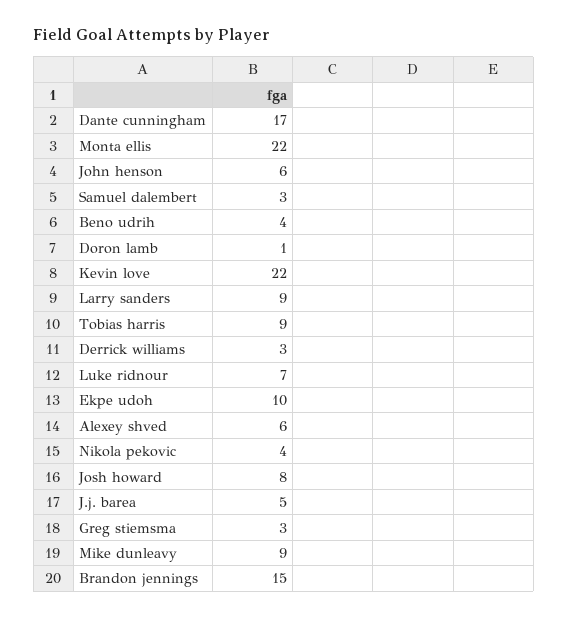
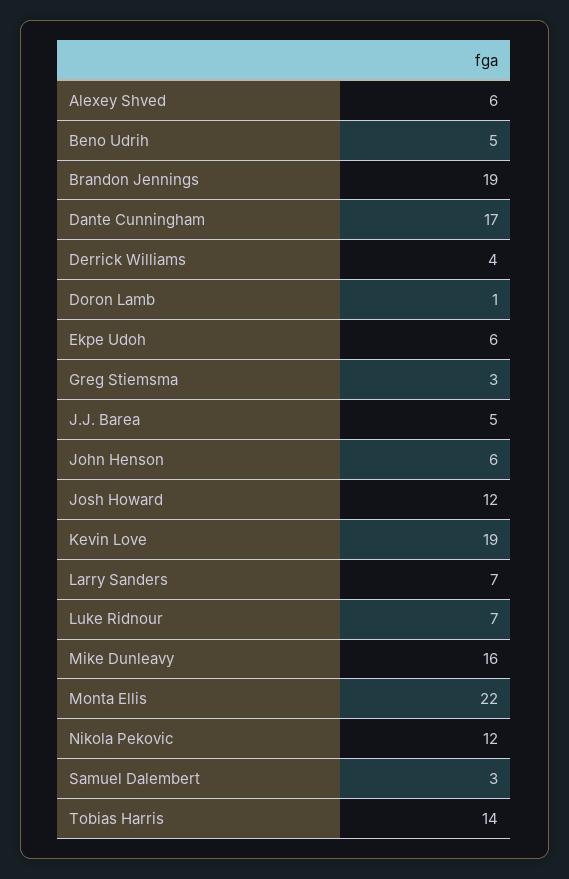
Beno udrih: 4 -> 5
Kevin love: 22 -> 19
Larry sanders: 9 -> 7
Tobias harris: 9 -> 14
Derrick williams: 3 -> 4
Ekpe udoh: 10 -> 6
Nikola pekovic: 4 -> 12
Josh howard: 8 -> 12
Mike dunleavy: 9 -> 16
Brandon jennings: 15 -> 19

